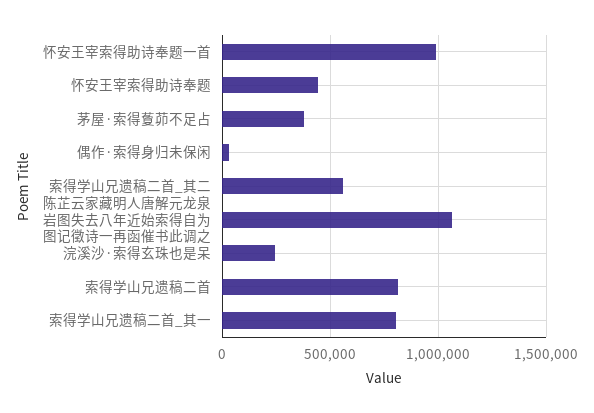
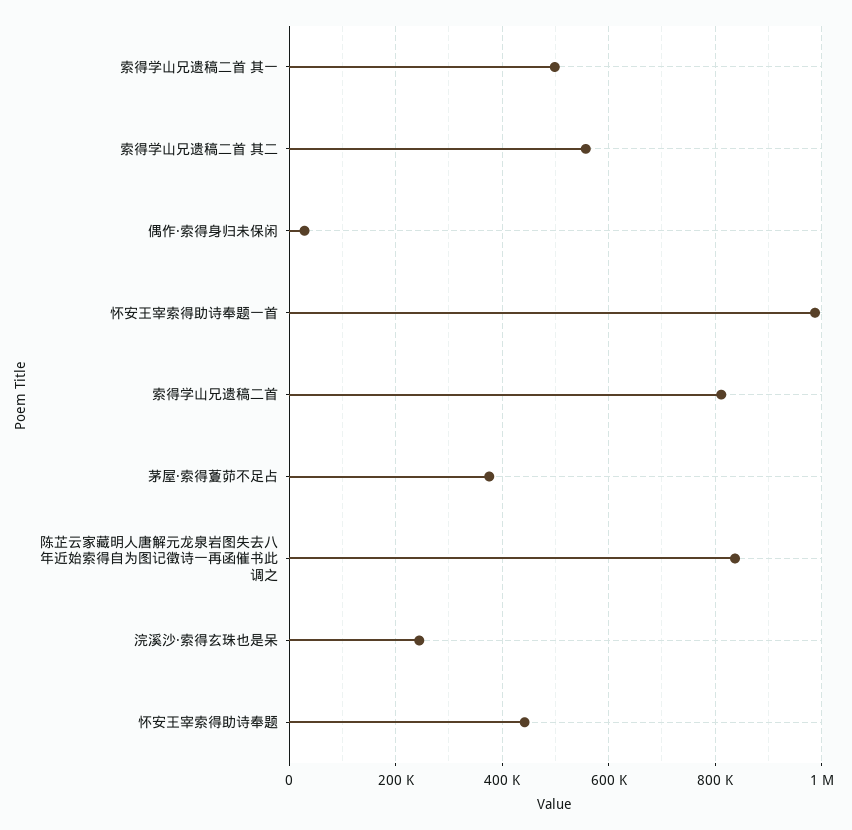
陈芷云家藏明人唐解元龙泉岩图失去八年近始索得自为图记徵诗一再函催书此调之: 1050000 -> 840000
索得学山兄遗稿二首_其一: 800000 -> 500000

